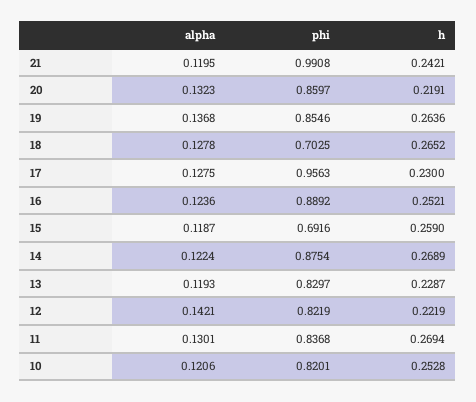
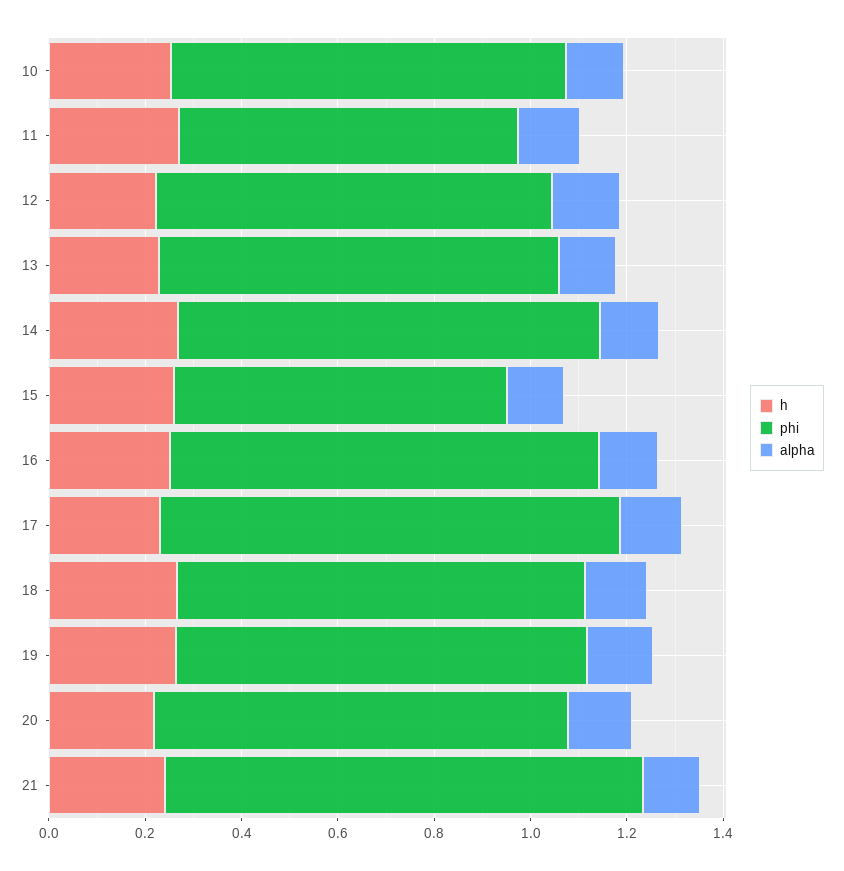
phi, 18: 0.7025 -> 0.85
phi, 11: 0.8368 -> 0.7

